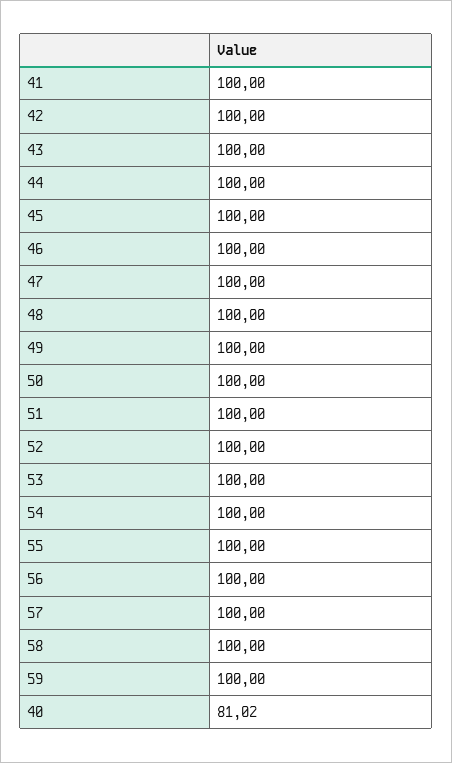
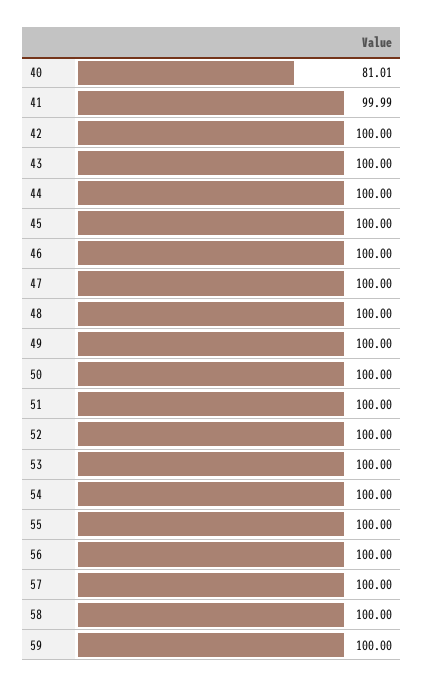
41: 100 -> 99.99
40: 81.02 -> 81.01

